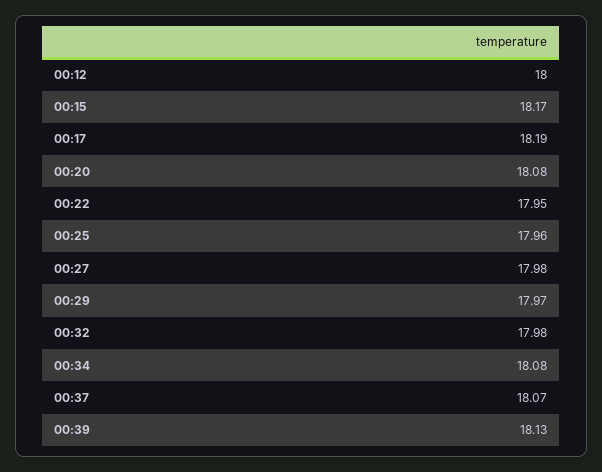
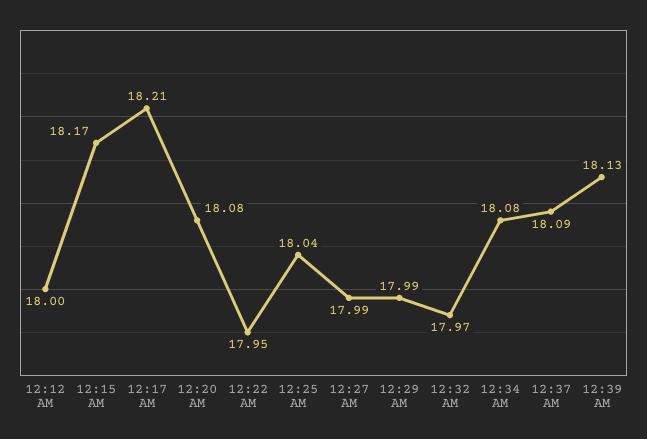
00:17: 18.19 -> 18.21
00:25: 17.96 -> 18.04
00:27: 17.98 -> 17.99
00:29: 17.97 -> 17.99
00:32: 17.98 -> 17.97
00:37: 18.07 -> 18.09

